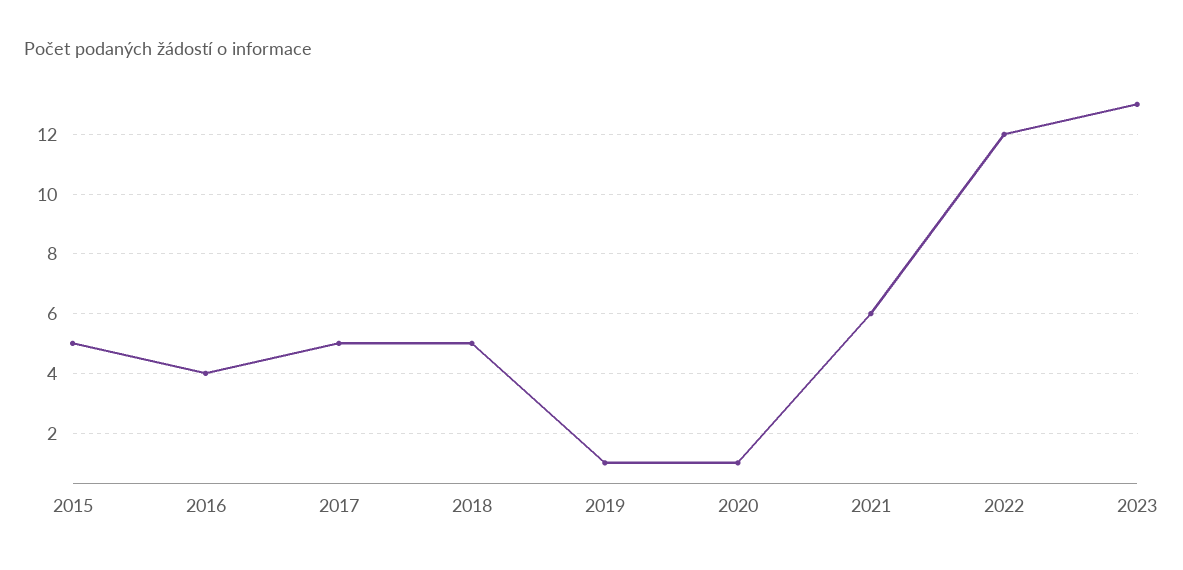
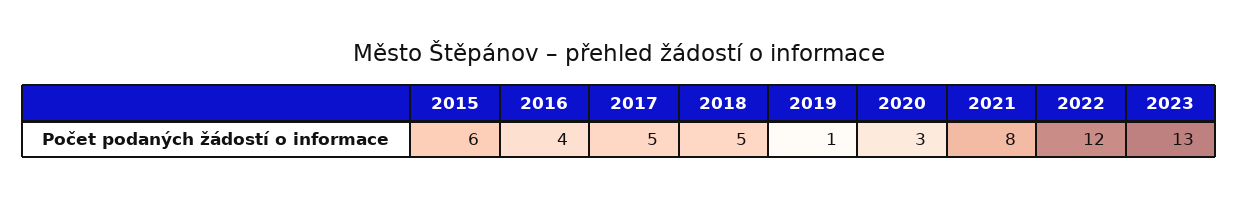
2015: 5 -> 6
2020: 1 -> 3
2021: 6 -> 8

